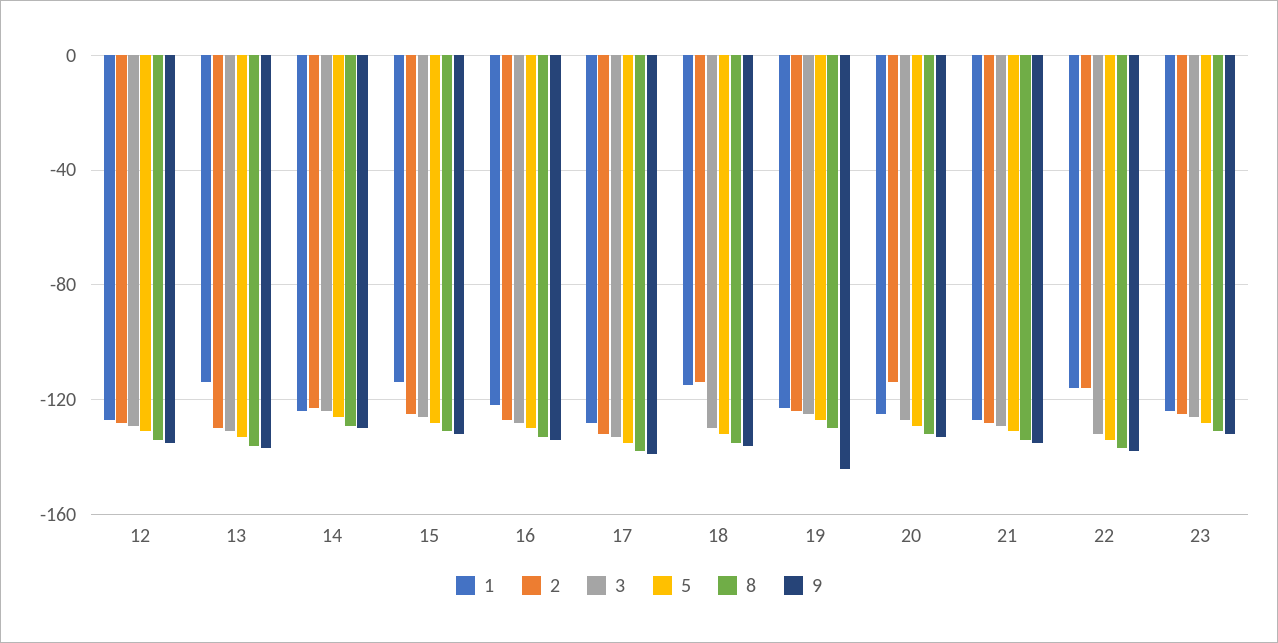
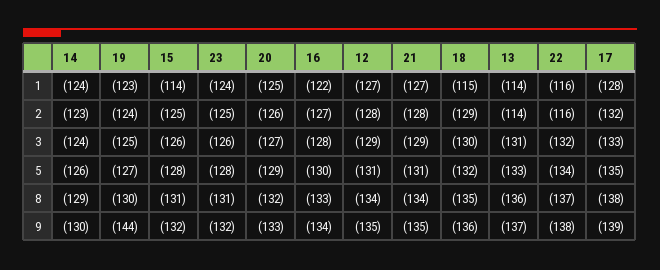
2, 13: -130 -> -114
2, 18: -115 -> -129
2, 20: -115 -> -126

